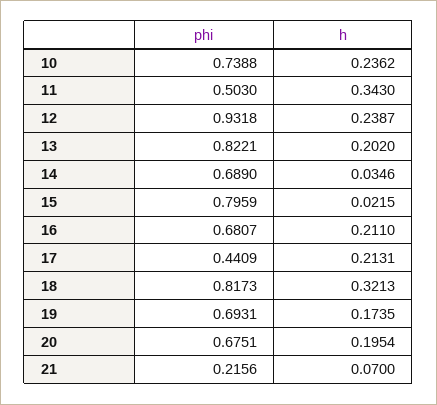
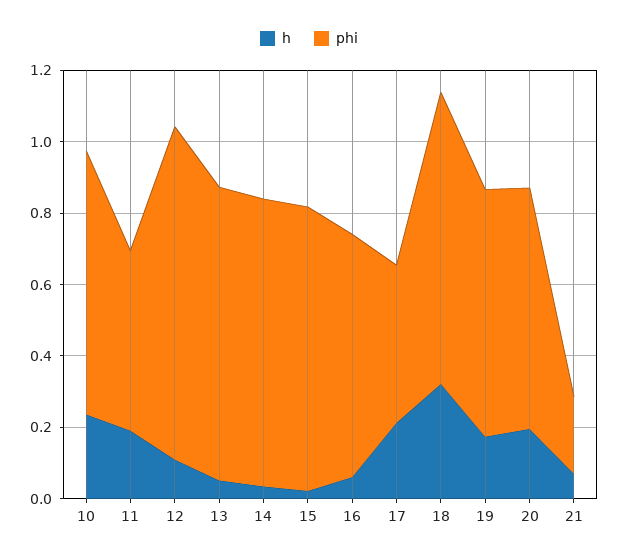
h, 11: 0.343 -> 0.2
h, 12: 0.2387 -> 0.1
h, 13: 0.202 -> 0.05
phi, 14: 0.689 -> 0.8
h, 16: 0.211 -> 0.05

